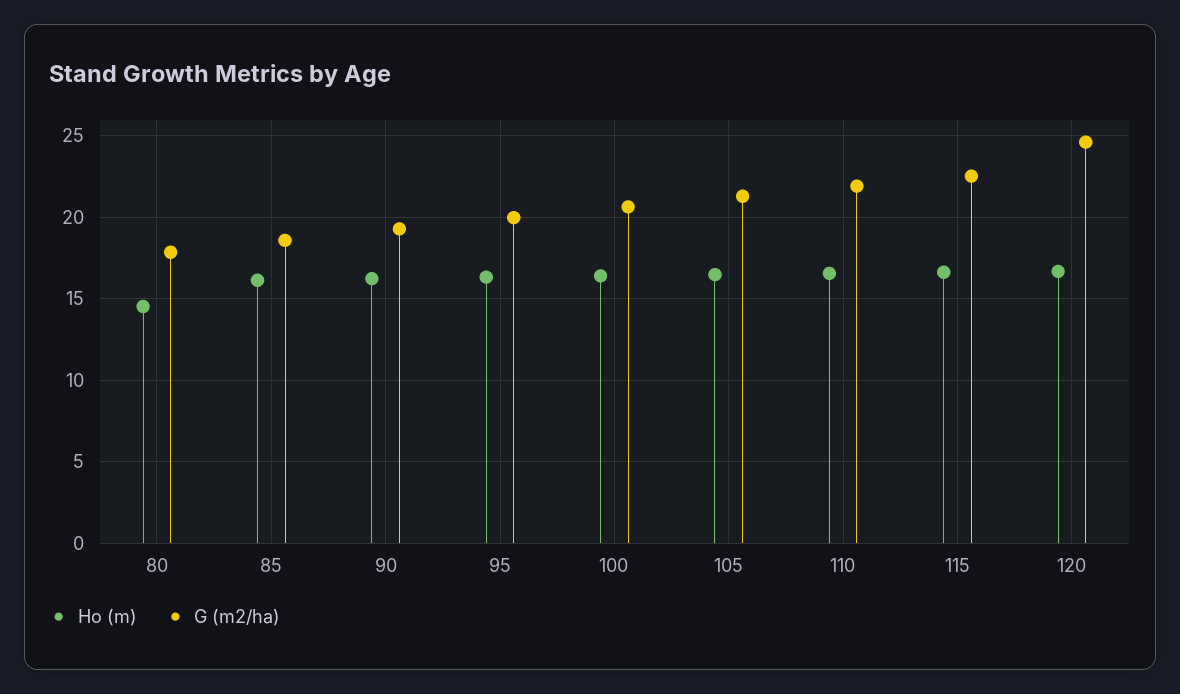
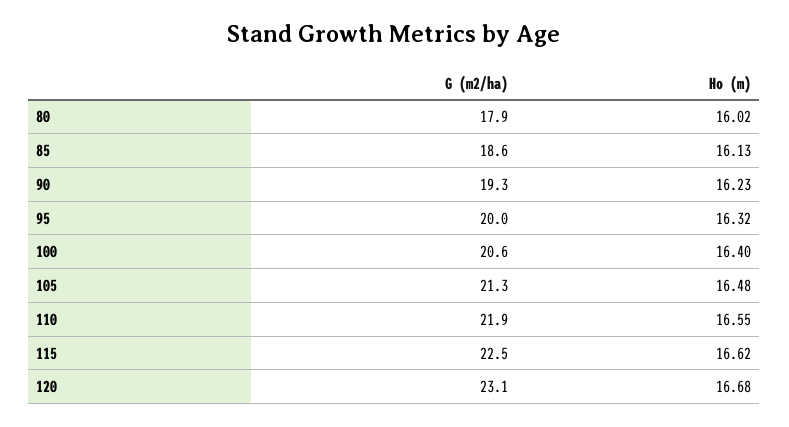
Ho (m), 80: 14.5 -> 16.02
G (m2/ha), 120: 24.5 -> 23.1

